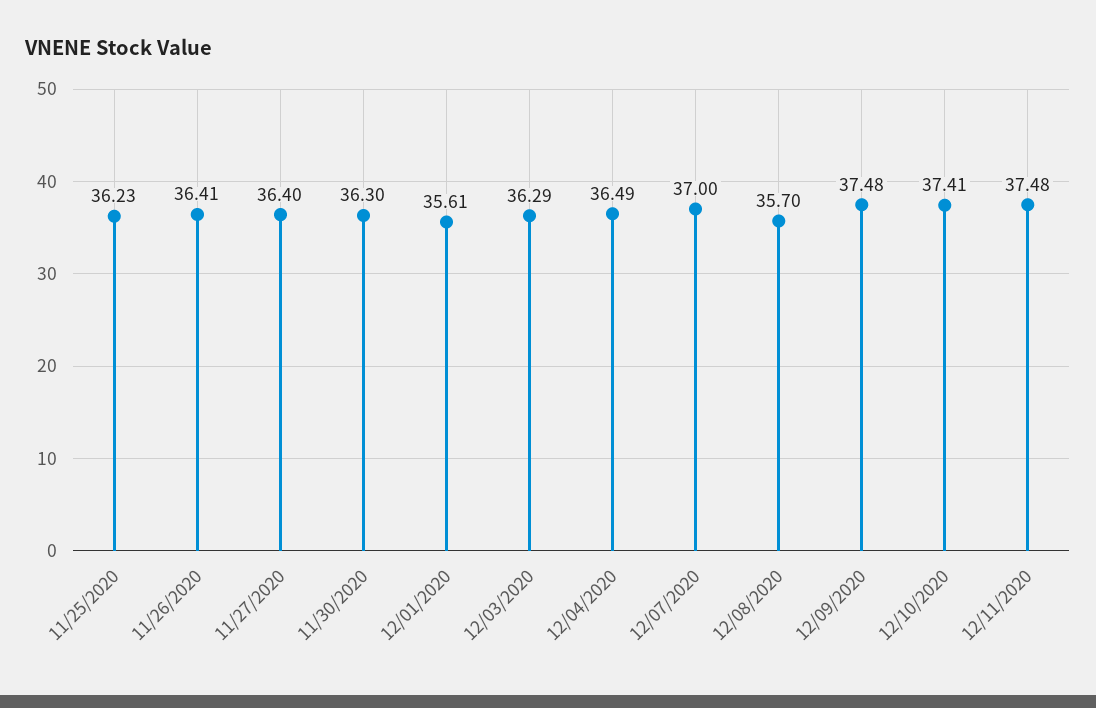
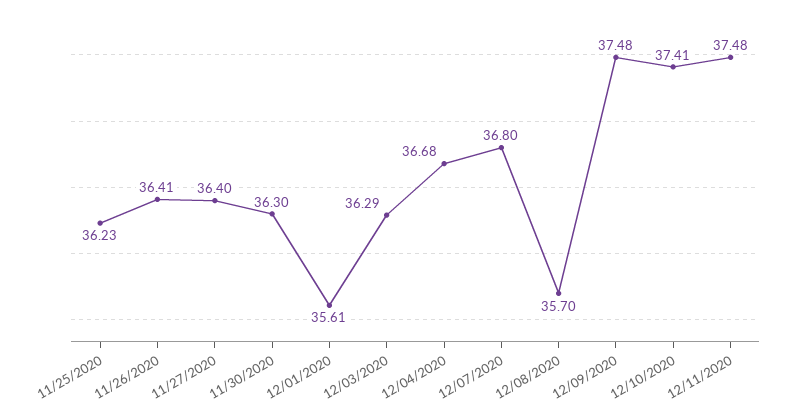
12/04/2020: 36.49 -> 36.68
12/07/2020: 37 -> 36.8

